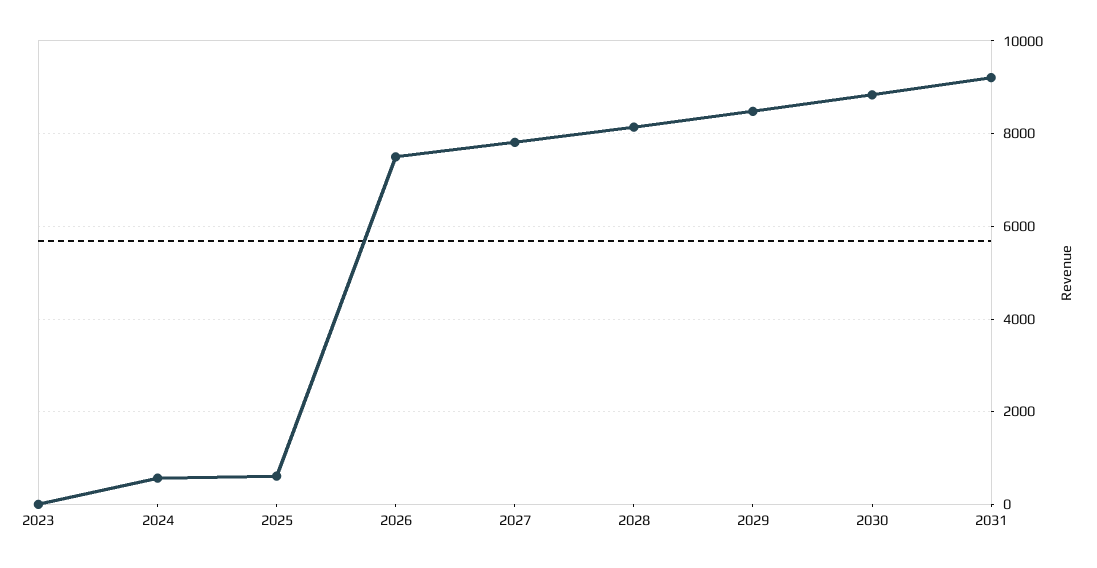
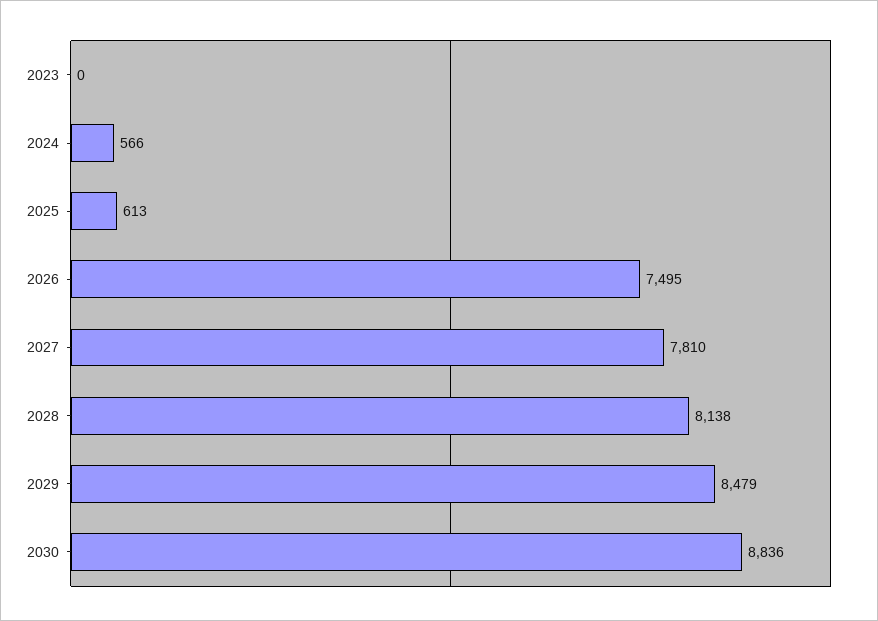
2031: 9200 -> none

